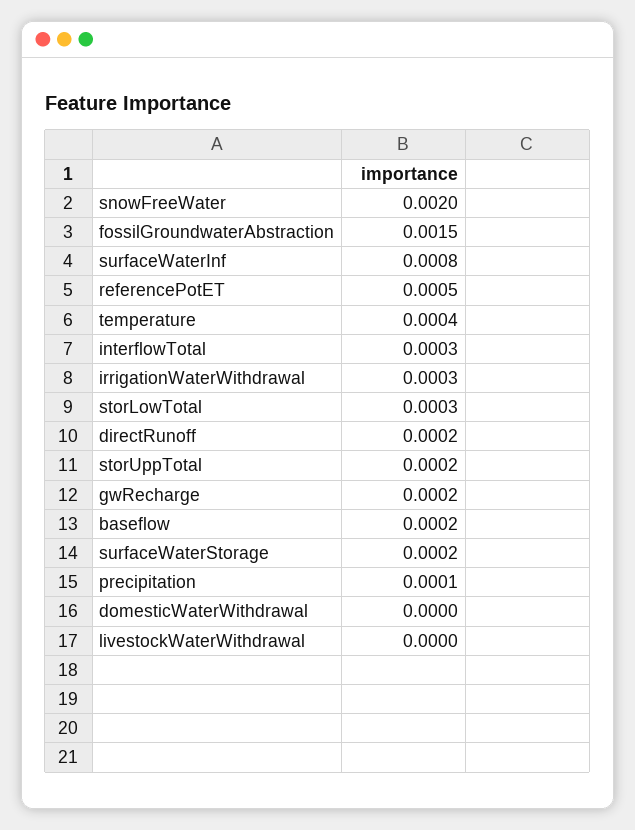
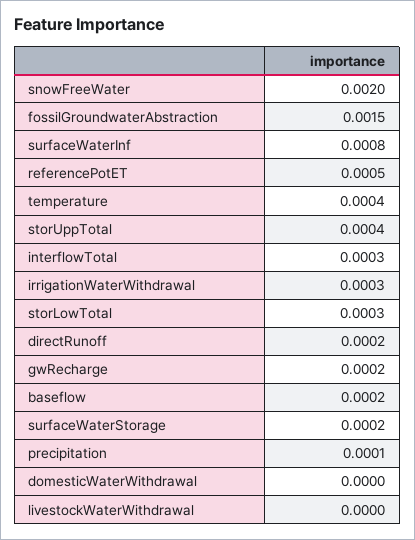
storUppTotal: 0.0002 -> 0.0004

